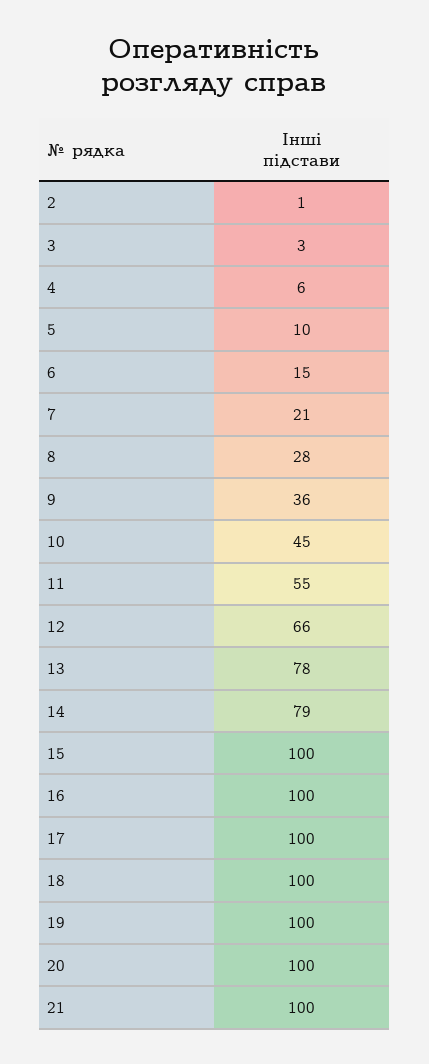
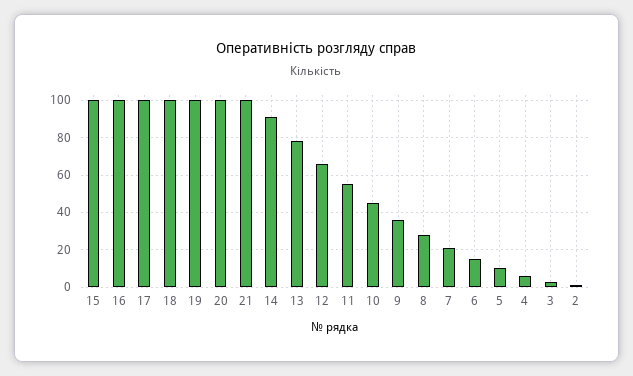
14: 79 -> 90

